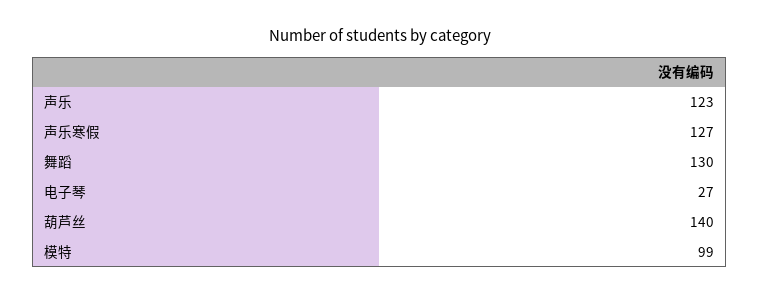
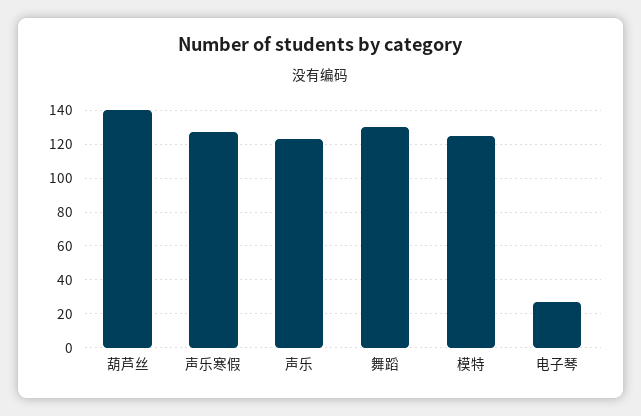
模特: 99 -> 125

